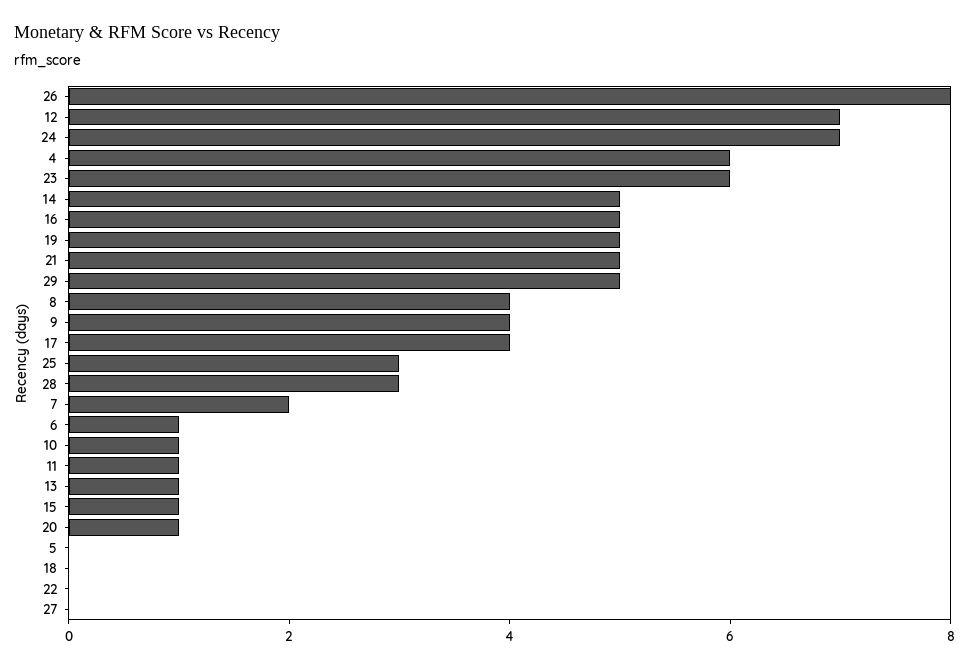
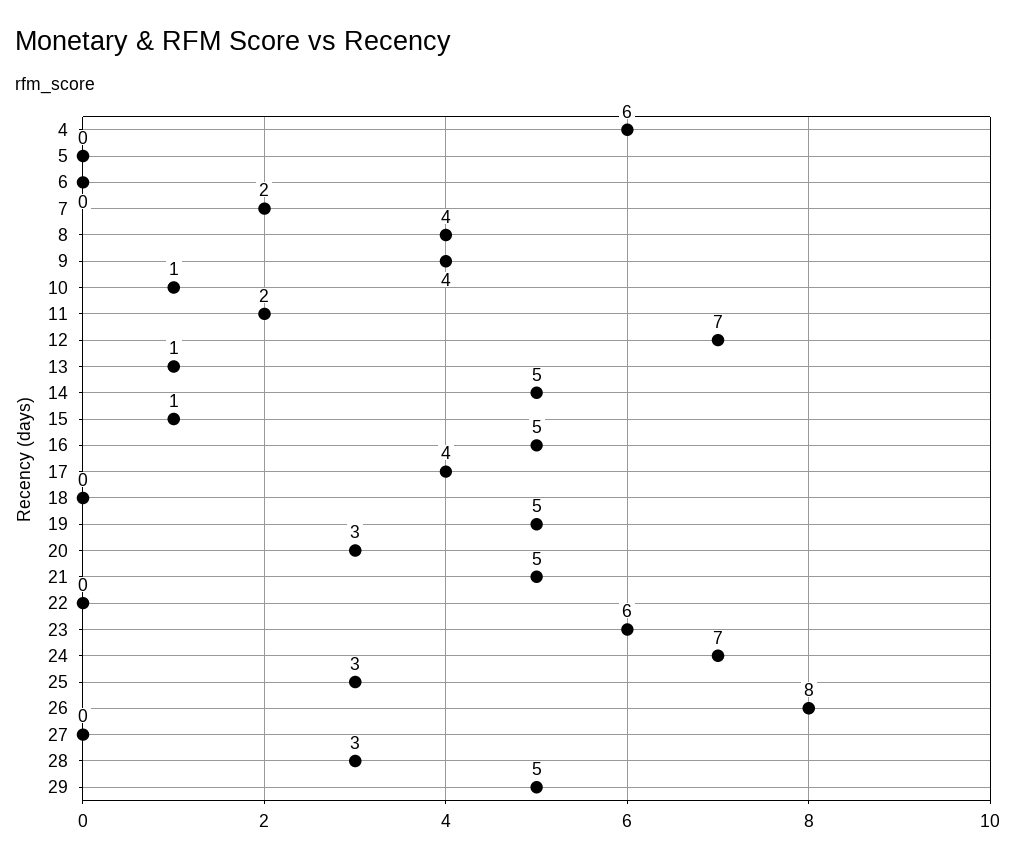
6: 1 -> 0
11: 1 -> 2
20: 1 -> 3

